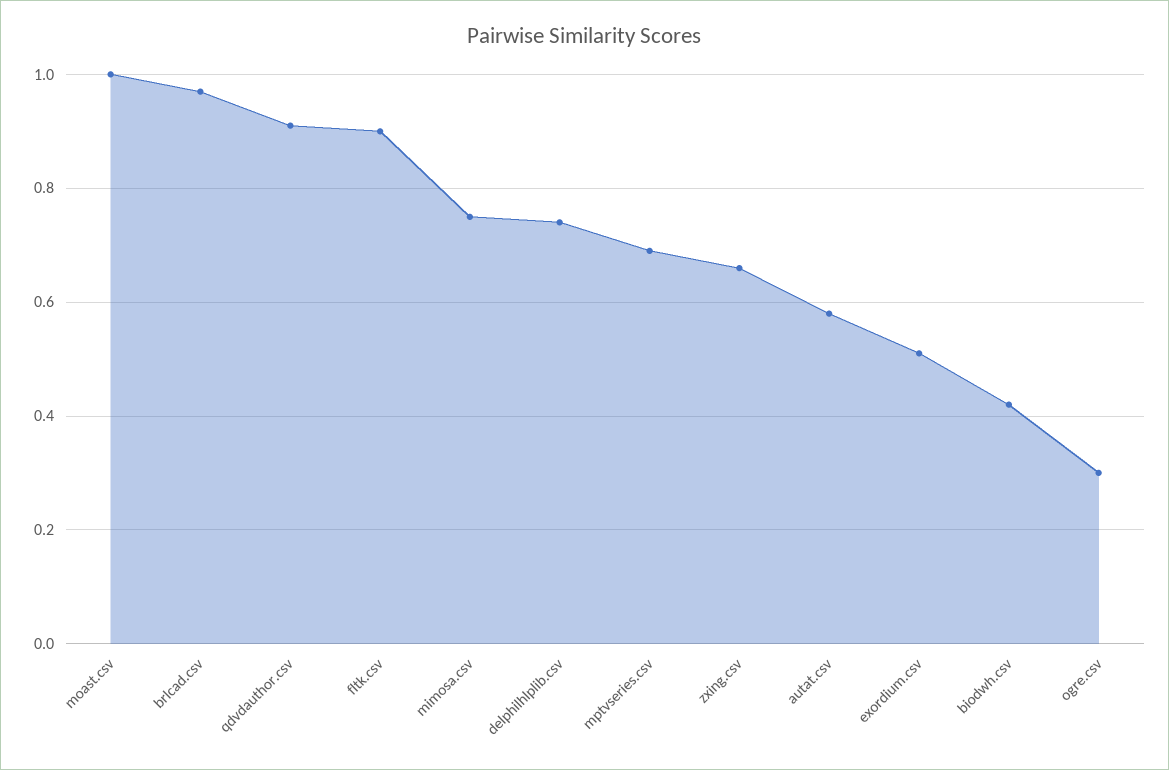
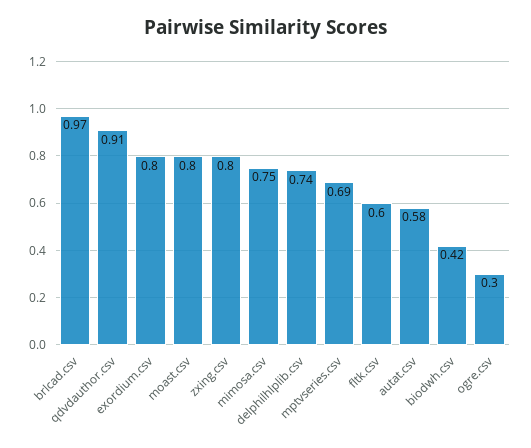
moast.csv: 1 -> 0.8
fltk.csv: 0.9 -> 0.6
zxing.csv: 0.65 -> 0.8
exordium.csv: 0.5 -> 0.8

